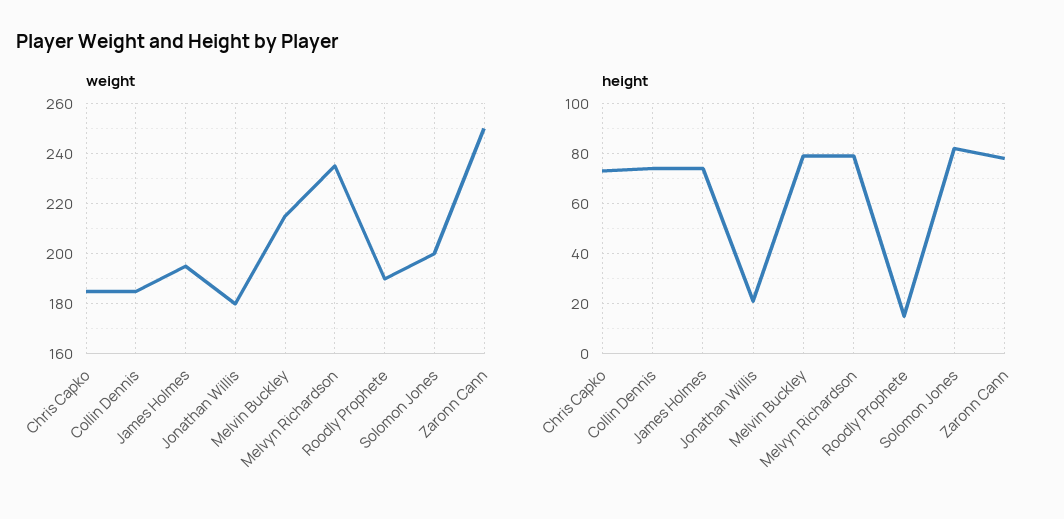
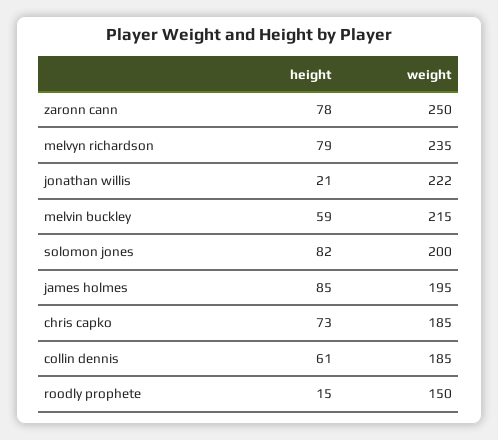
weight, Jonathan Willis: 180 -> 222
weight, Roodly Prophete: 190 -> 150
height, Collin Dennis: 75 -> 61
height, James Holmes: 75 -> 85
height, Melvin Buckley: 80 -> 59

